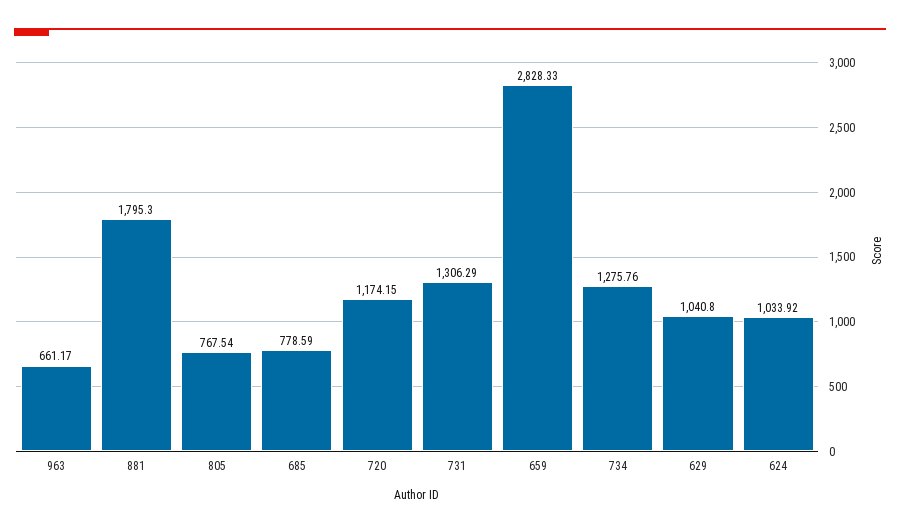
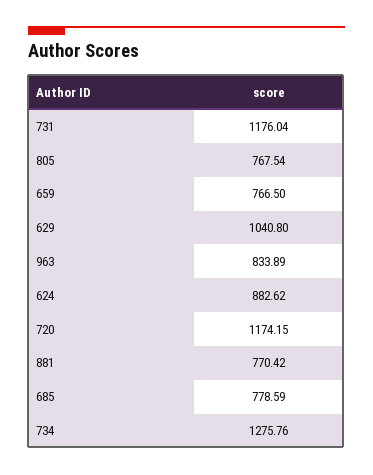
963: 661.17 -> 833.89
881: 1795.3 -> 770.42
731: 1306.29 -> 1176.04
659: 2828.33 -> 766.5
624: 1033.92 -> 882.62

